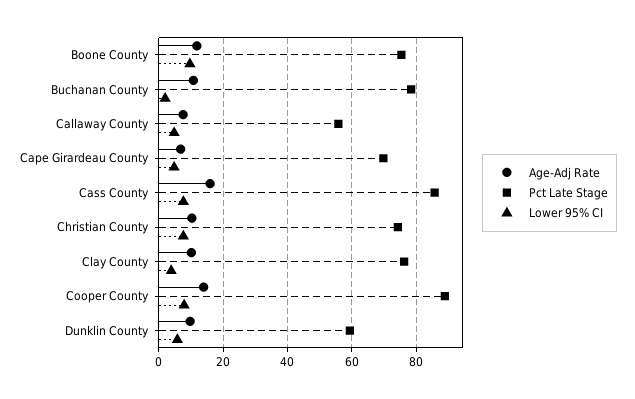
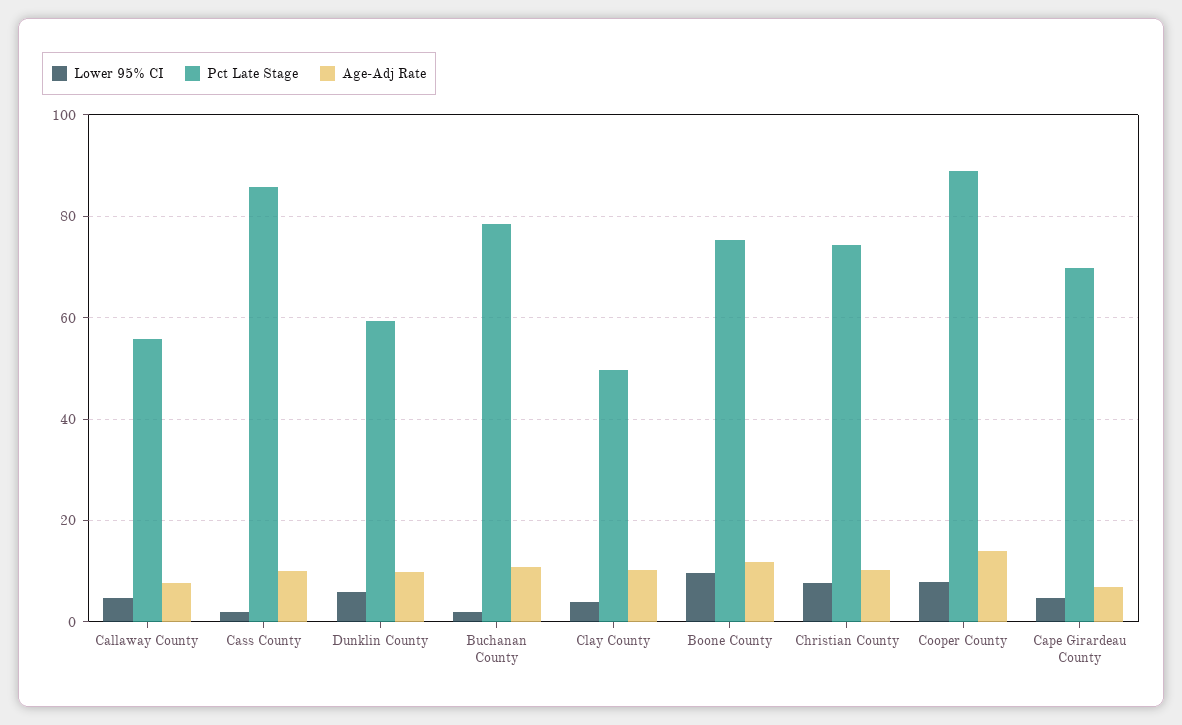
Age-Adj Rate, Cass County: 16 -> 10
Lower 95% CI, Cass County: 8 -> 2
Pct Late Stage, Clay County: 76 -> 50

